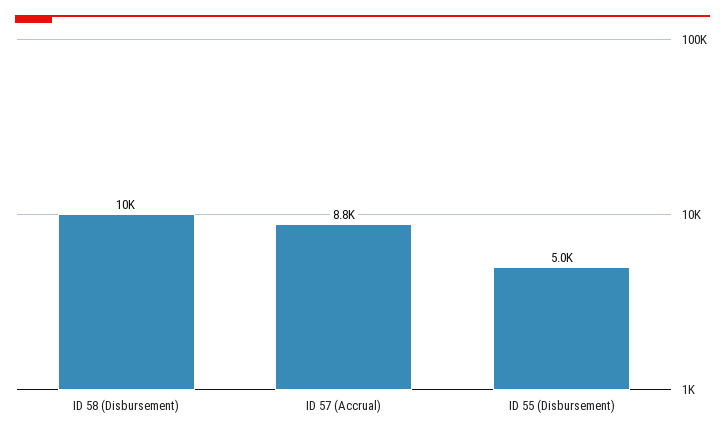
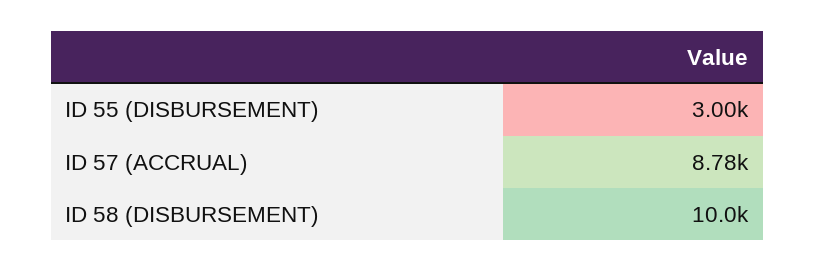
ID 55 (Disbursement): 5000 -> 3000

